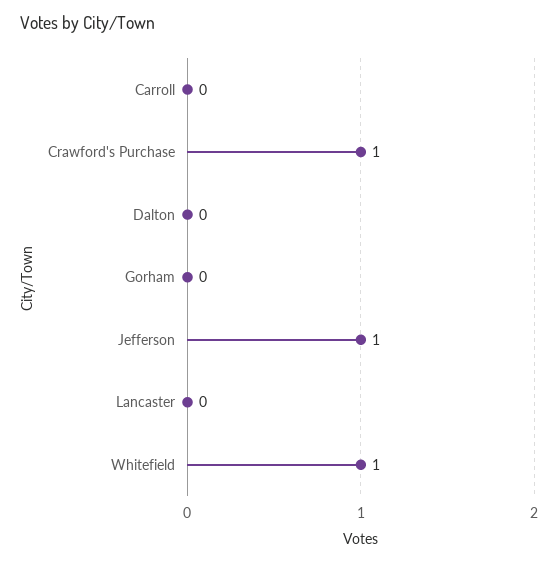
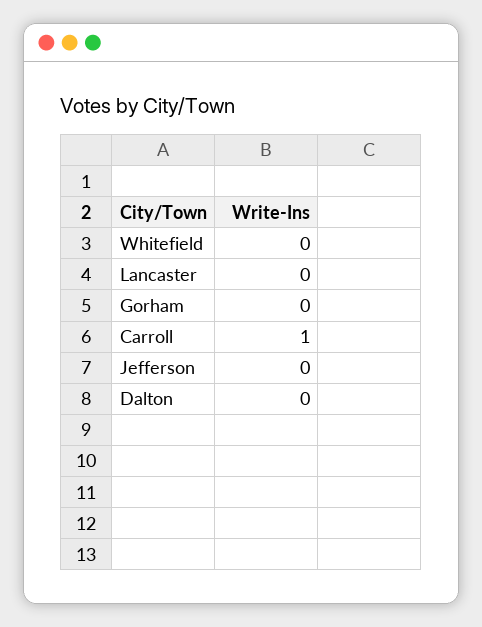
Carroll: 0 -> 1
Crawford's Purchase: 1 -> none
Jefferson: 1 -> 0
Whitefield: 1 -> 0

